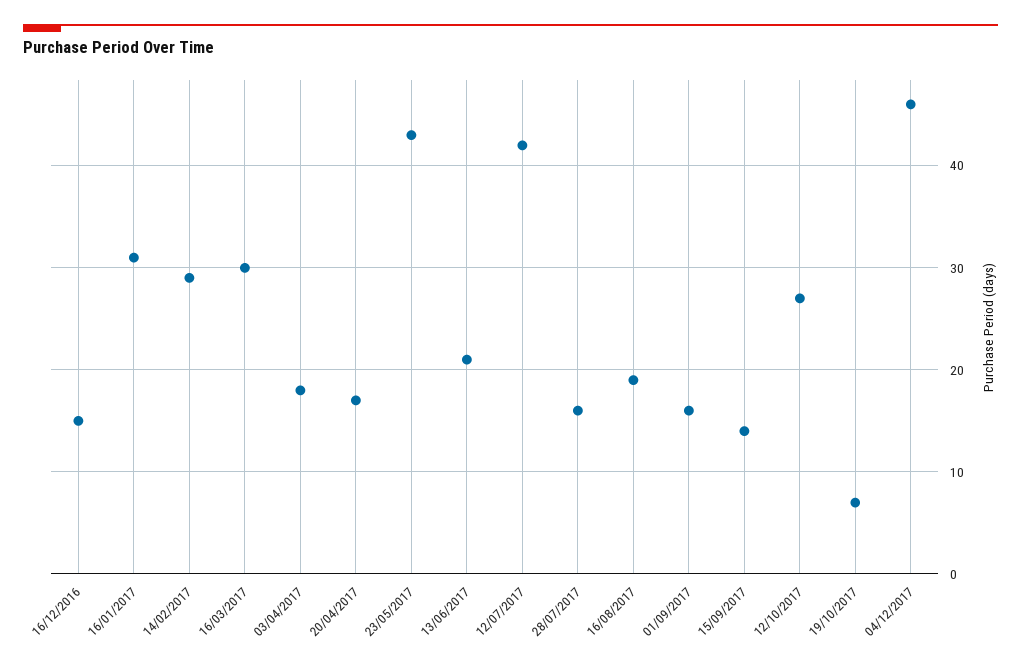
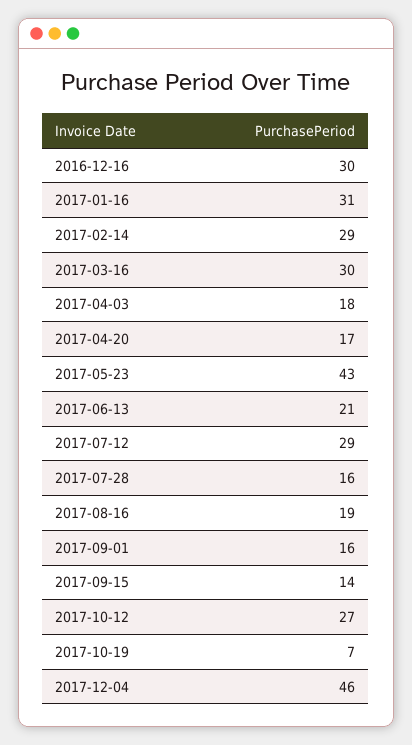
16/12/2016: 15 -> 30
12/07/2017: 42 -> 29

